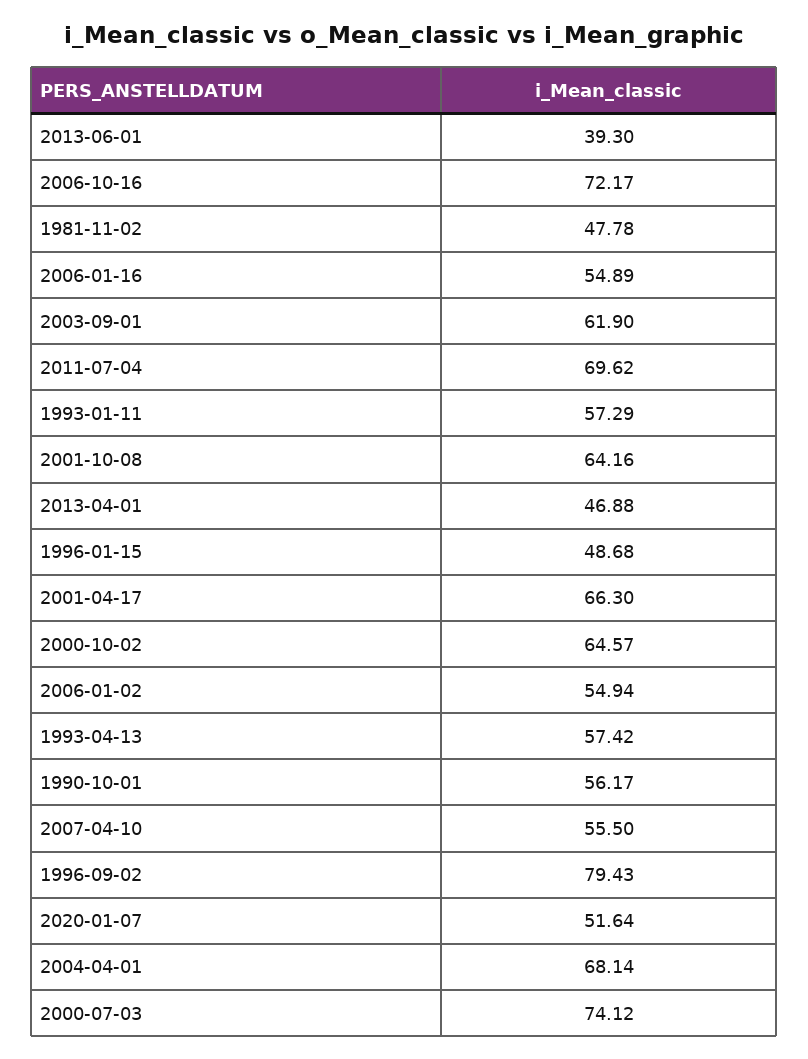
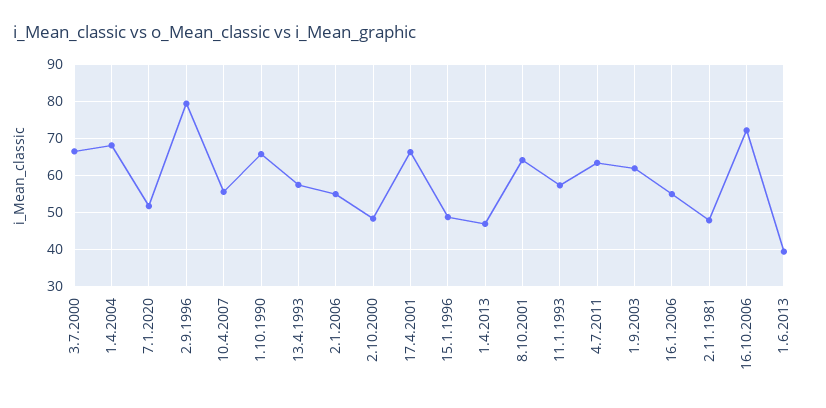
2011-07-04: 69.62 -> 64
2000-10-02: 64.57 -> 48
1990-10-01: 56.17 -> 66
2000-07-03: 74.12 -> 66

